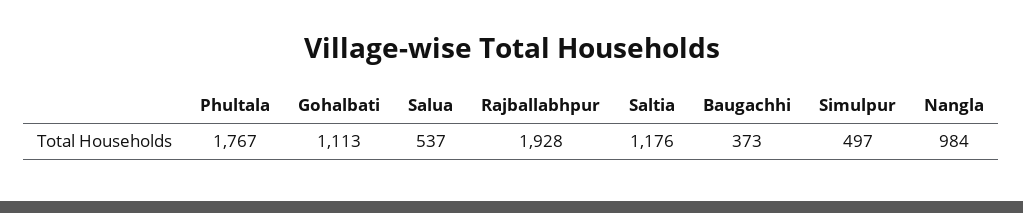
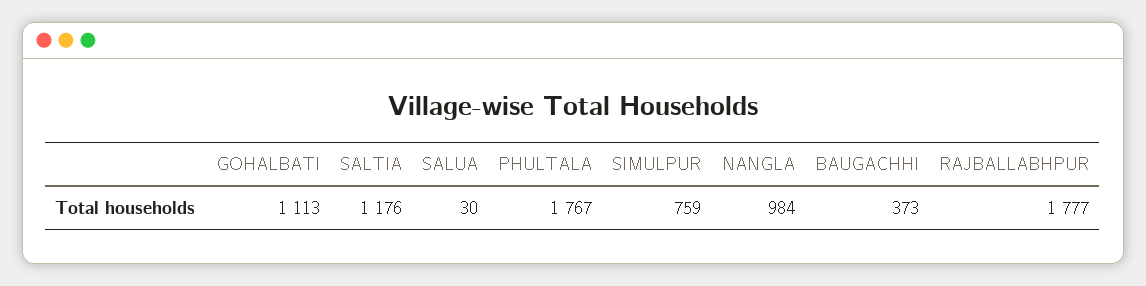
Salua: 537 -> 30
Rajballabhpur: 1928 -> 1777
Simulpur: 497 -> 759

